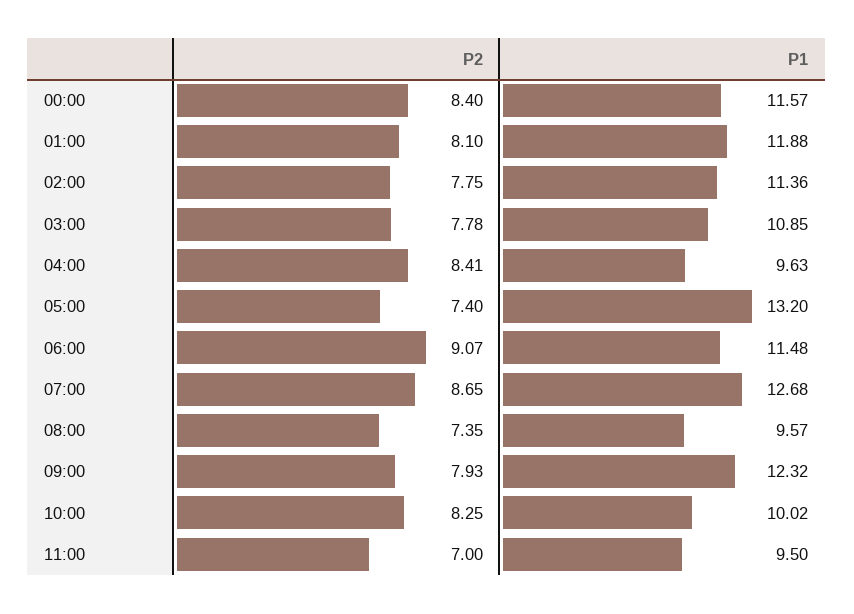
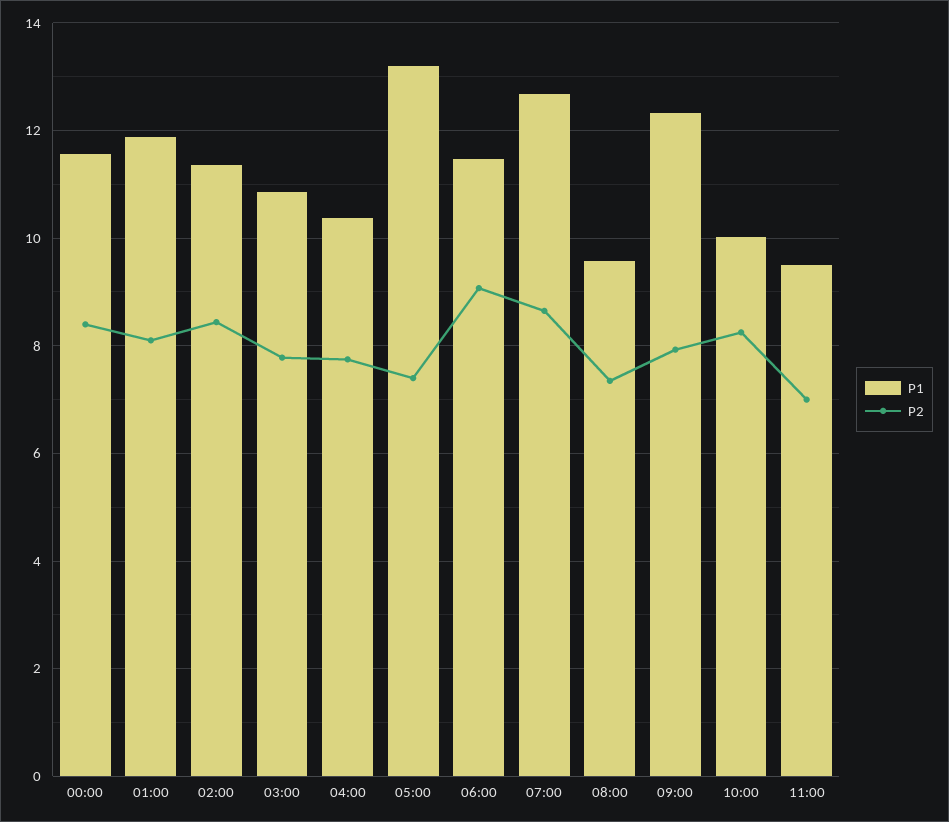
P2, 02:00: 7.75 -> 8.4
P2, 04:00: 8.41 -> 7.8
P1, 04:00: 9.63 -> 10.4

